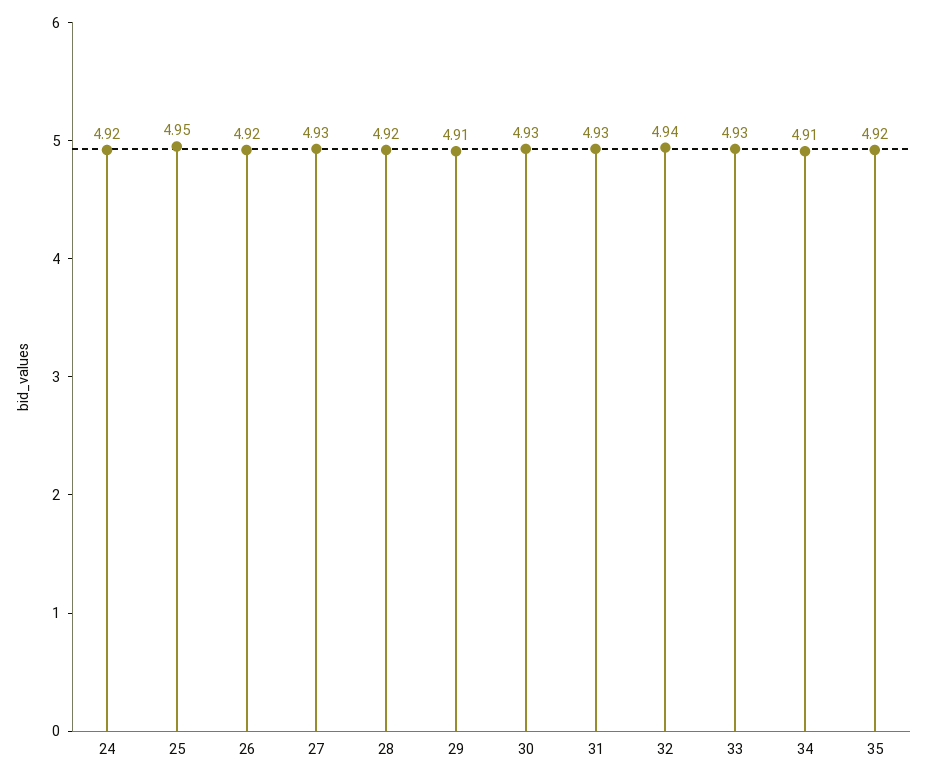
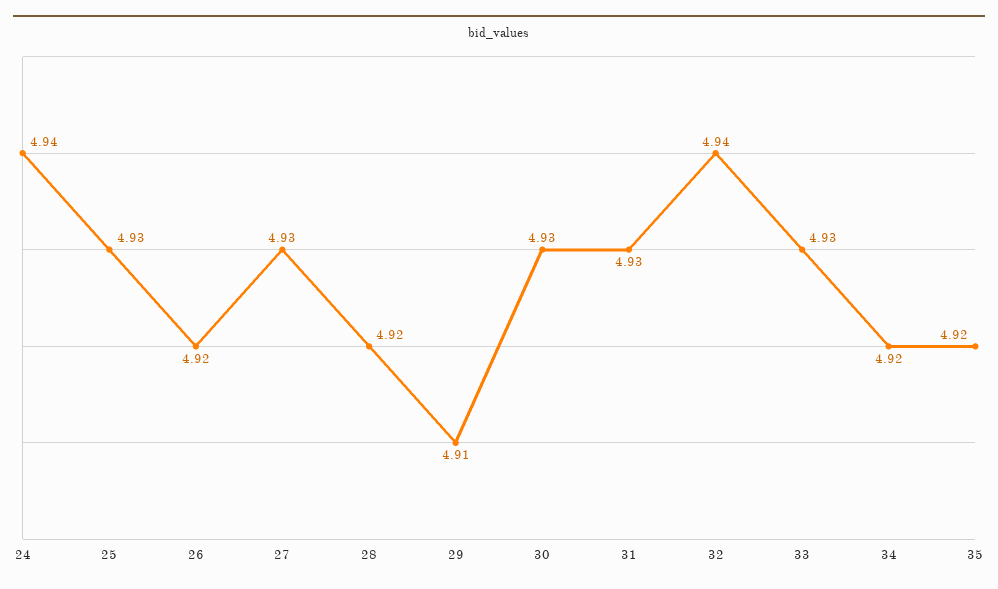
24: 4.92 -> 4.94
25: 4.95 -> 4.93
34: 4.91 -> 4.92

